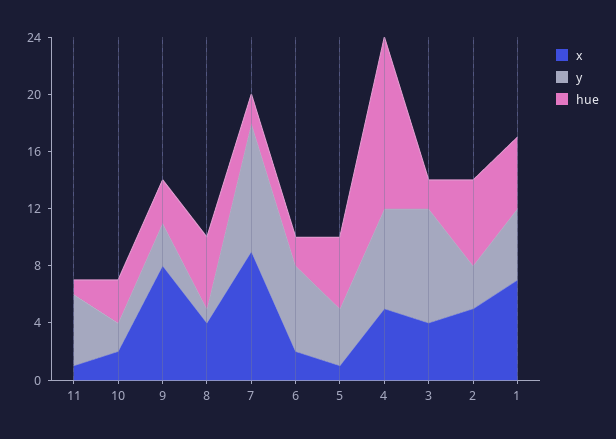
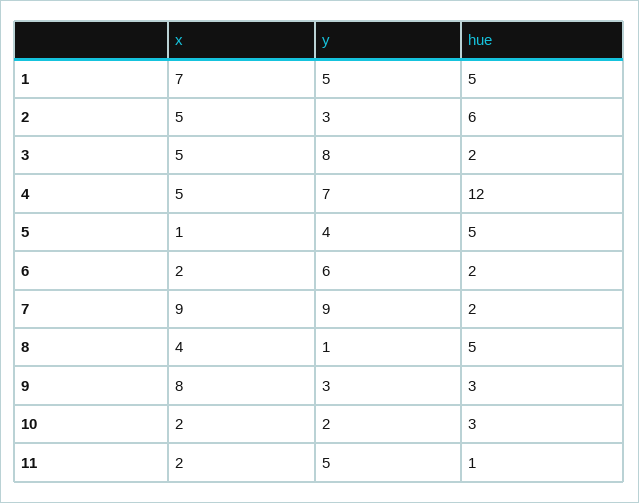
x, 11: 1 -> 2
x, 3: 4 -> 5

